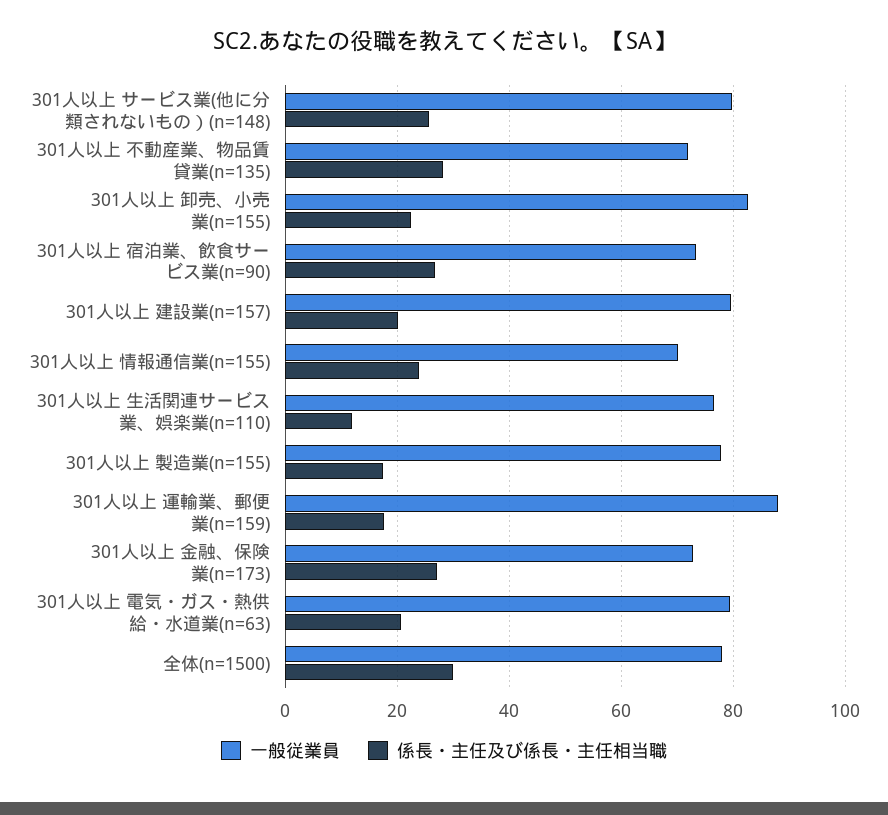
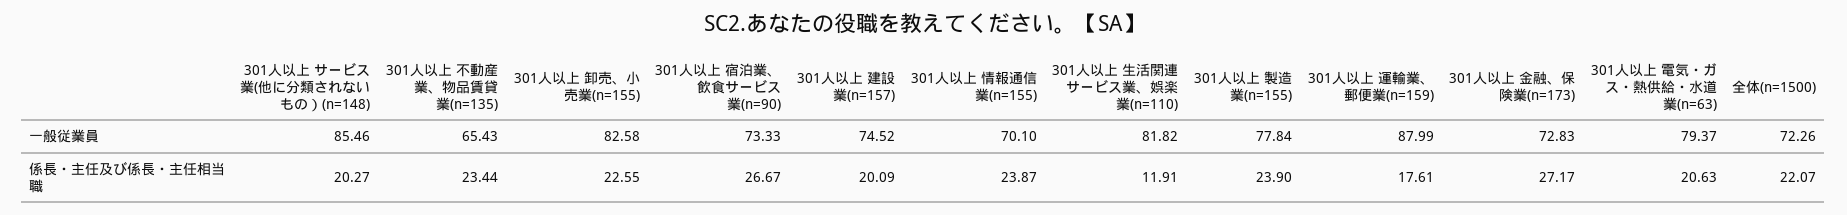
一般従業員, 301人以上 サービス業(他に分類されないもの）(n=148): 80 -> 85.46
係長・主任及び係長・主任相当職, 301人以上 サービス業(他に分類されないもの）(n=148): 26 -> 20.27
一般従業員, 301人以上 不動産業、物品賃貸業(n=135): 72 -> 65.43
係長・主任及び係長・主任相当職, 301人以上 不動産業、物品賃貸業(n=135): 28 -> 23.44
一般従業員, 301人以上 建設業(n=157): 80 -> 74.52
一般従業員, 301人以上 生活関連サービス業、娯楽業(n=110): 76 -> 81.82
係長・主任及び係長・主任相当職, 301人以上 製造業(n=155): 18 -> 23.9
一般従業員, 全体(n=1500): 78 -> 72.26
係長・主任及び係長・主任相当職, 全体(n=1500): 30 -> 22.07

